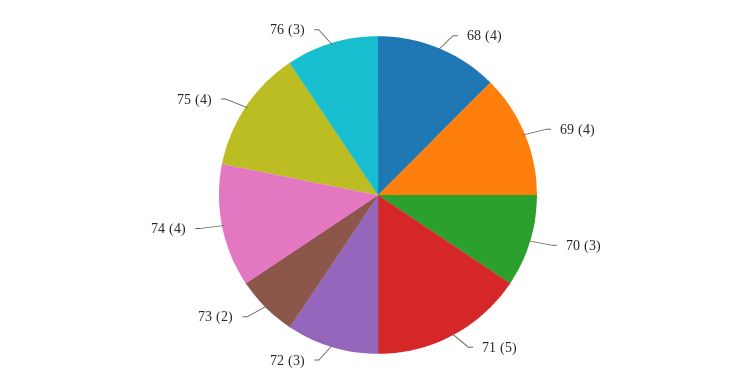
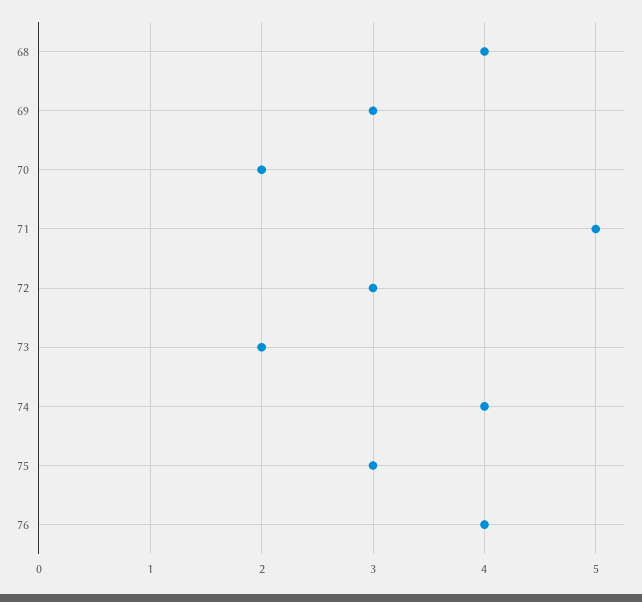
69: 4 -> 3
70: 3 -> 2
75: 4 -> 3
76: 3 -> 4

